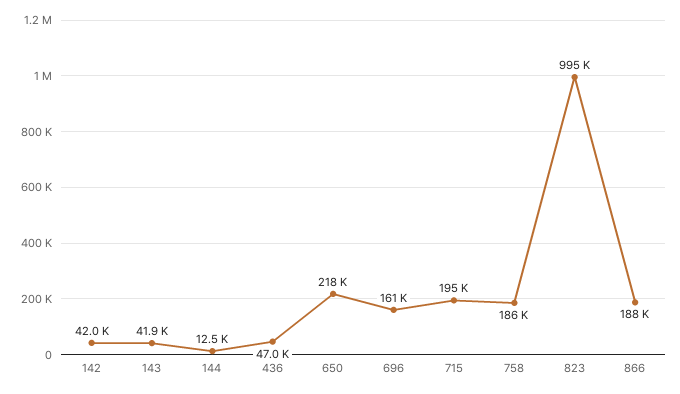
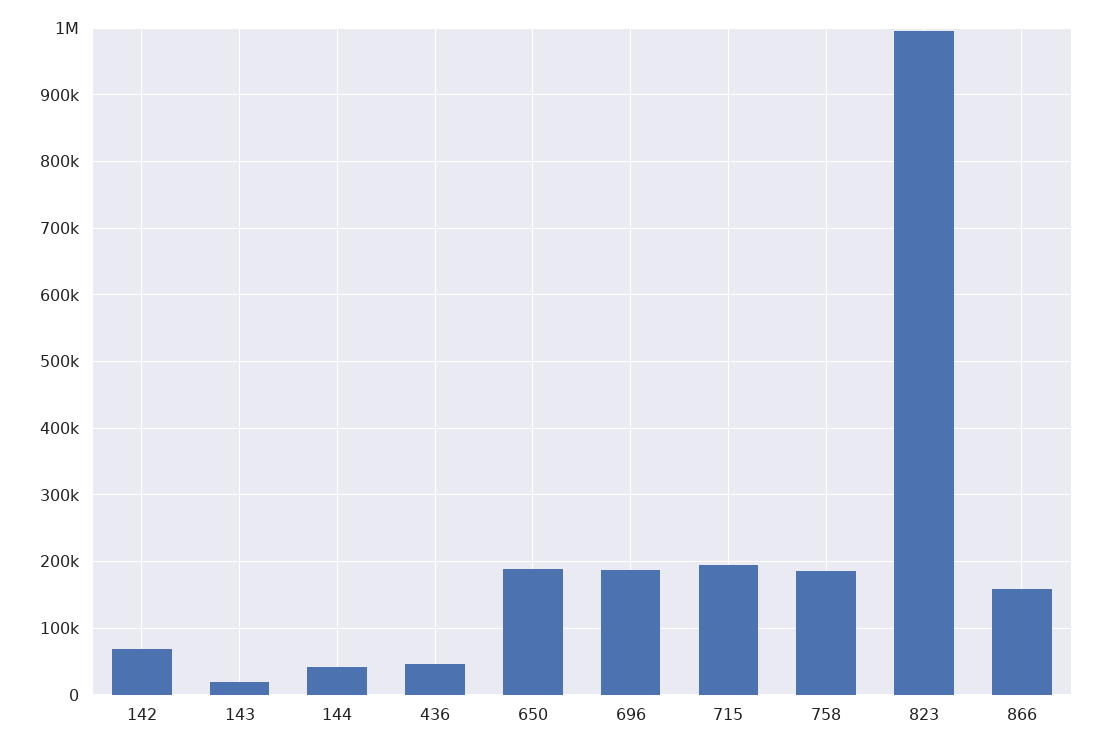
142: 42000 -> 70000
143: 41900 -> 20000
144: 12500 -> 40000
650: 218000 -> 190000
696: 161000 -> 190000
866: 188000 -> 160000

